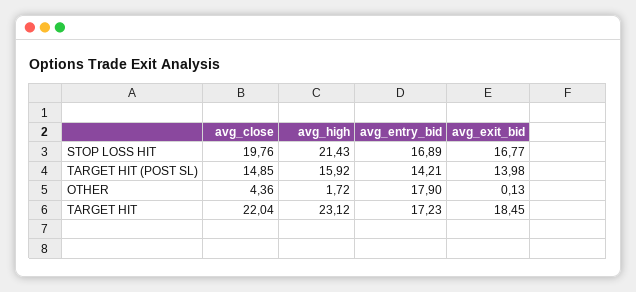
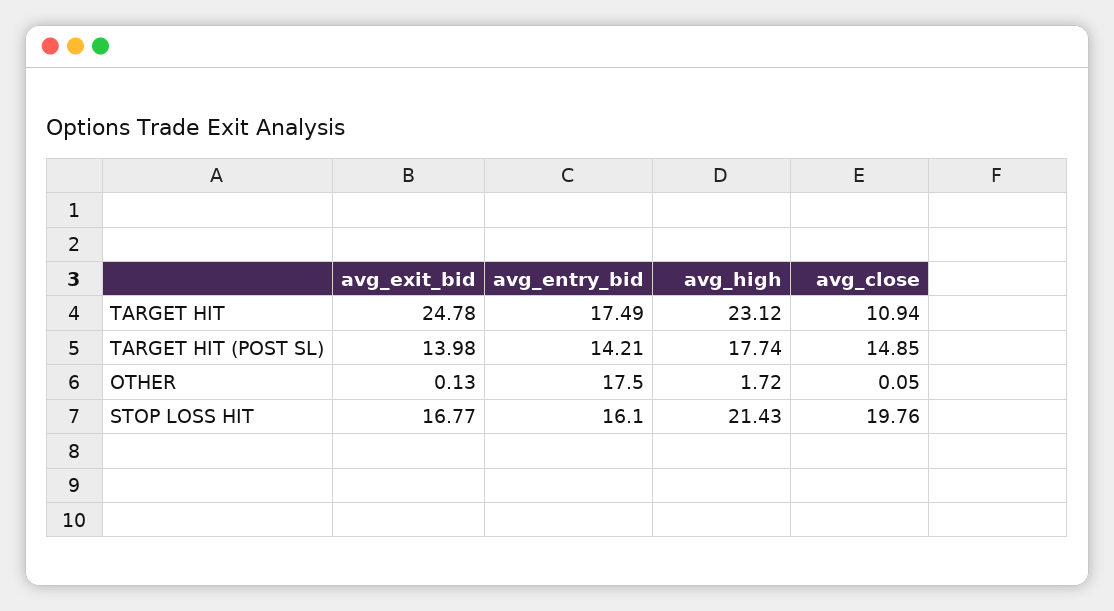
avg_entry_bid, STOP LOSS HIT: 16.89 -> 16.1
avg_high, TARGET HIT (POST SL): 15.92 -> 17.74
avg_close, OTHER: 4.36 -> 0.05
avg_entry_bid, OTHER: 17.9 -> 17.5
avg_close, TARGET HIT: 22.04 -> 10.94
avg_entry_bid, TARGET HIT: 17.23 -> 17.49
avg_exit_bid, TARGET HIT: 18.45 -> 24.78

